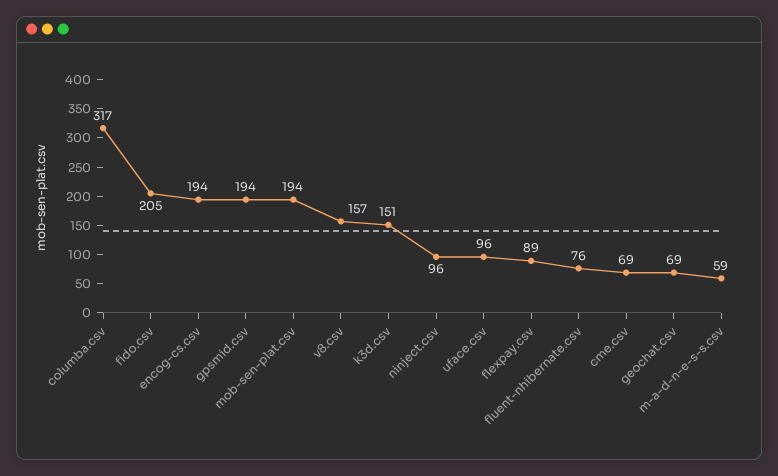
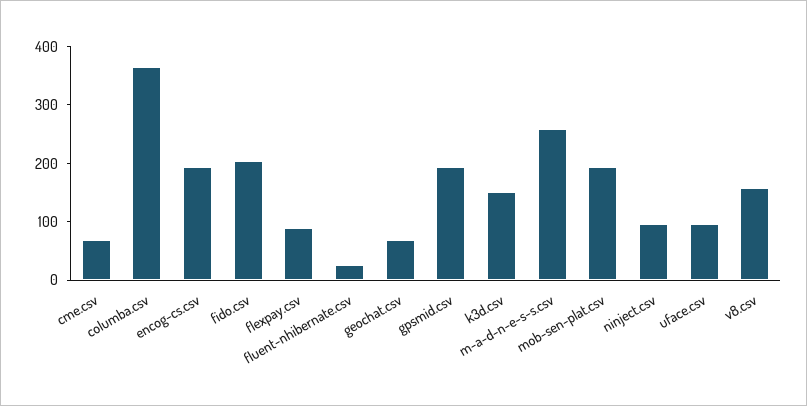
columba.csv: 317 -> 360
fluent-nhibernate.csv: 76 -> 20
m-a-d-n-e-s-s.csv: 59 -> 260

